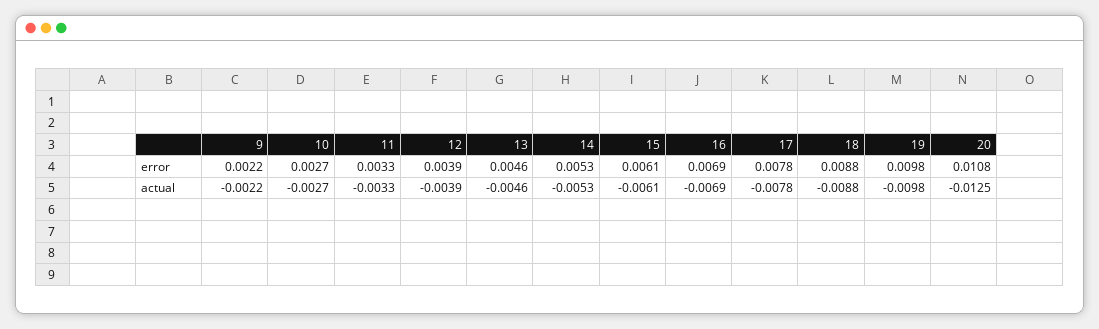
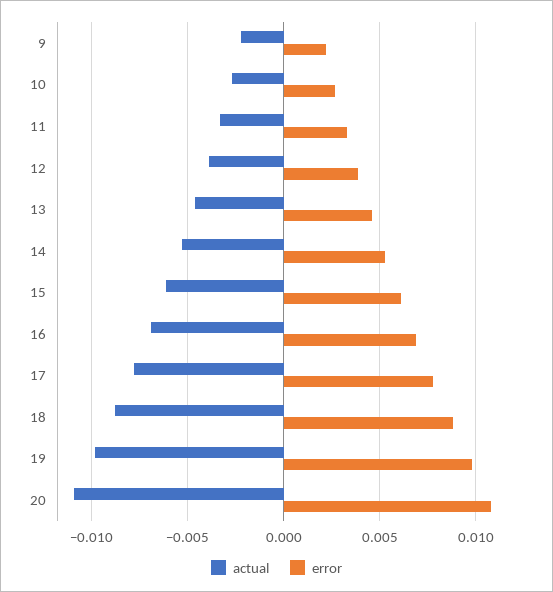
actual, 20: -0.0125 -> -0.011

